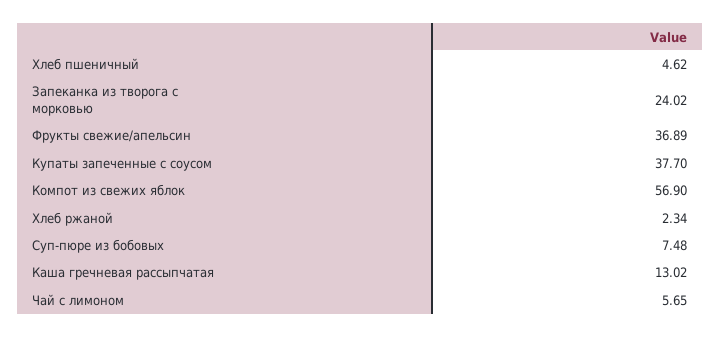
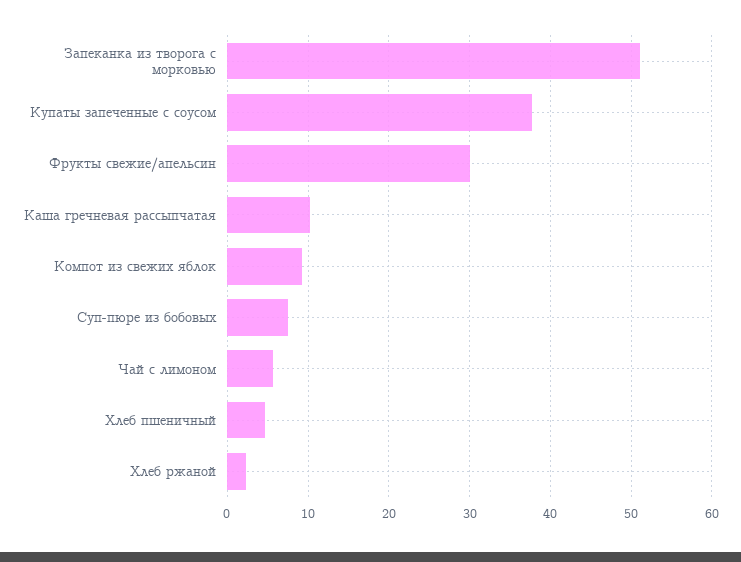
Запеканка из творога с морковью: 24.02 -> 51
Фрукты свежие/апельсин: 36.89 -> 30
Компот из свежих яблок: 56.9 -> 9
Каша гречневая рассыпчатая: 13.02 -> 10

